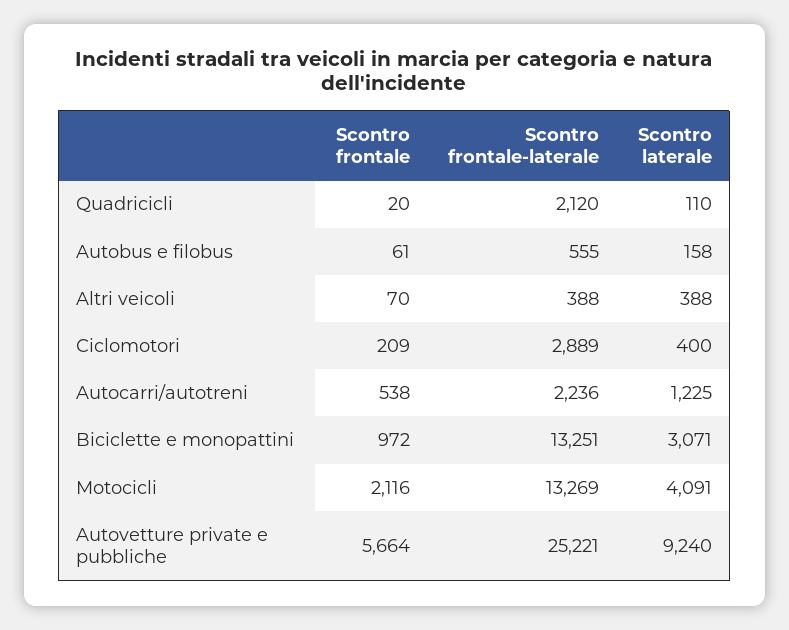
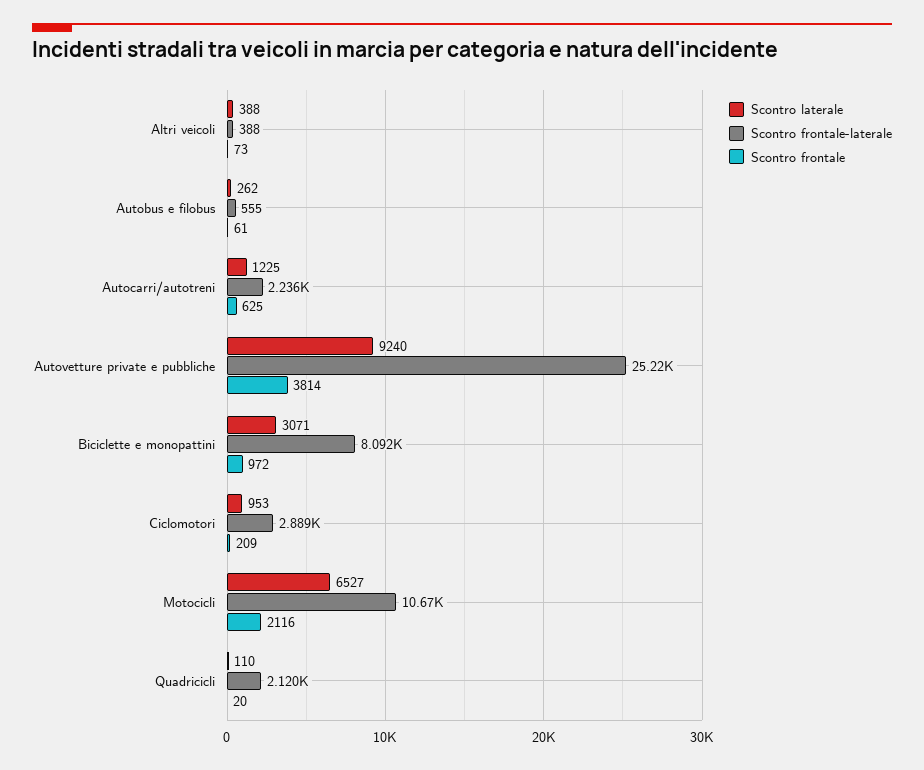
Scontro laterale, Autobus e filobus: 158 -> 262
Scontro frontale, Altri veicoli: 70 -> 73
Scontro laterale, Ciclomotori: 400 -> 953
Scontro frontale, Autocarri/autotreni: 538 -> 625
Scontro frontale-laterale, Biciclette e monopattini: 13251 -> 8092
Scontro frontale-laterale, Motocicli: 13269 -> 10670
Scontro laterale, Motocicli: 4091 -> 6527
Scontro frontale, Autovetture private e pubbliche: 5664 -> 3814

